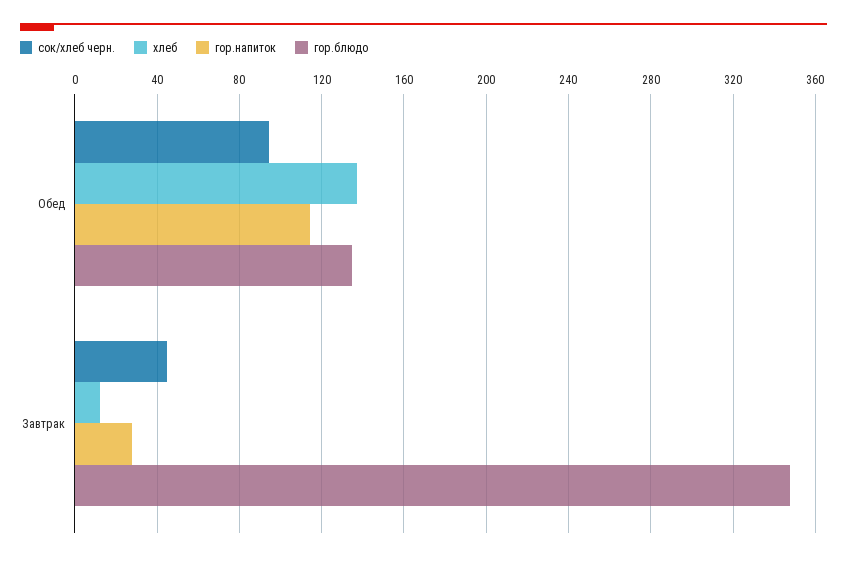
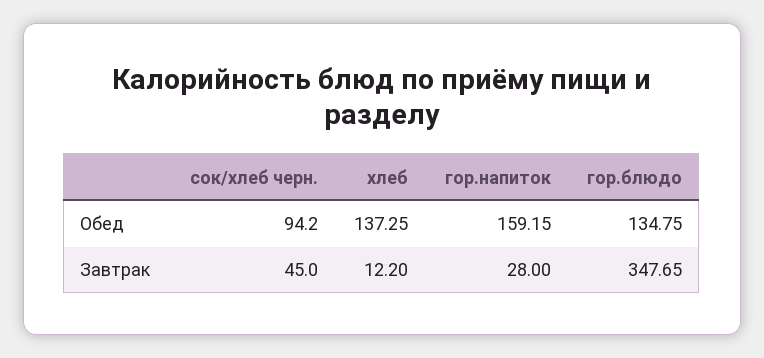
гор.напиток, Обед: 115 -> 159.15

